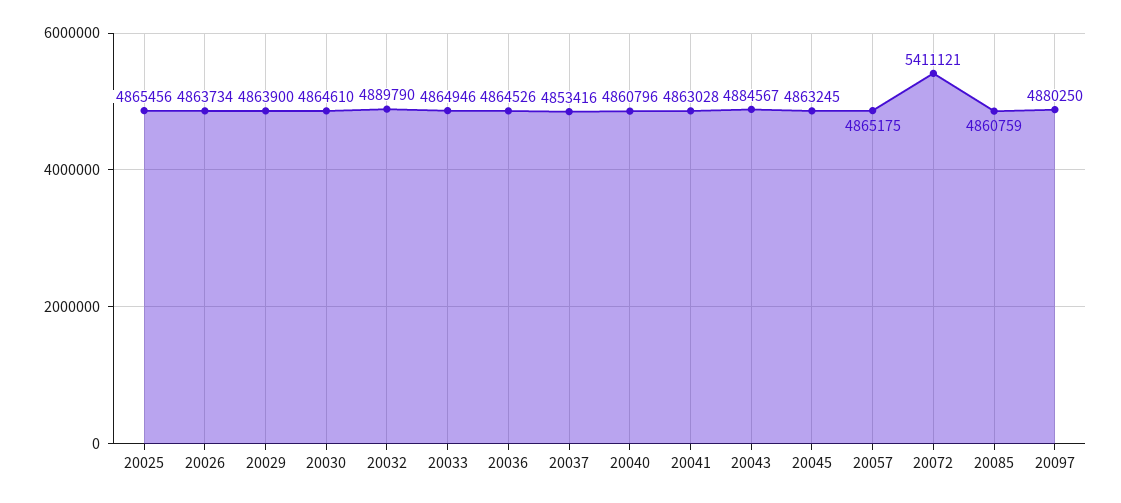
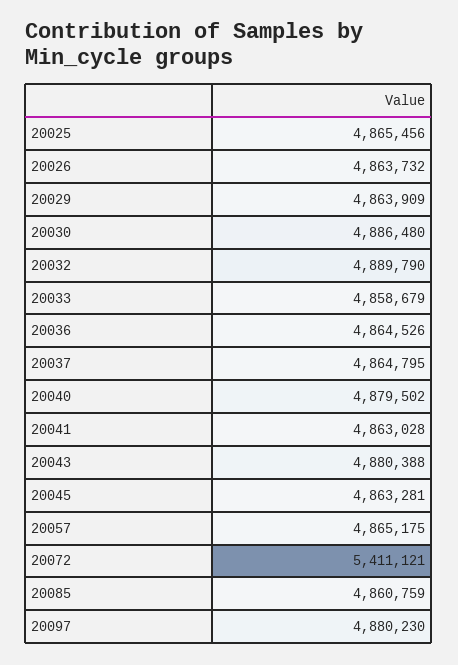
20026: 4863734 -> 4863732
20029: 4863900 -> 4863909
20030: 4864610 -> 4886480
20033: 4864946 -> 4858679
20037: 4853416 -> 4864795
20040: 4860796 -> 4879502
20043: 4884567 -> 4880388
20045: 4863245 -> 4863281
20097: 4880250 -> 4880230

